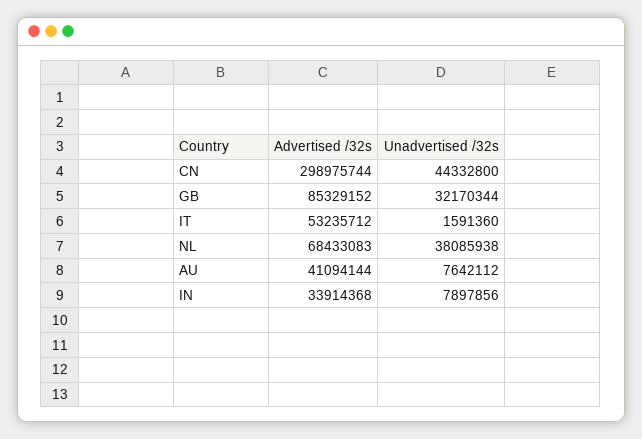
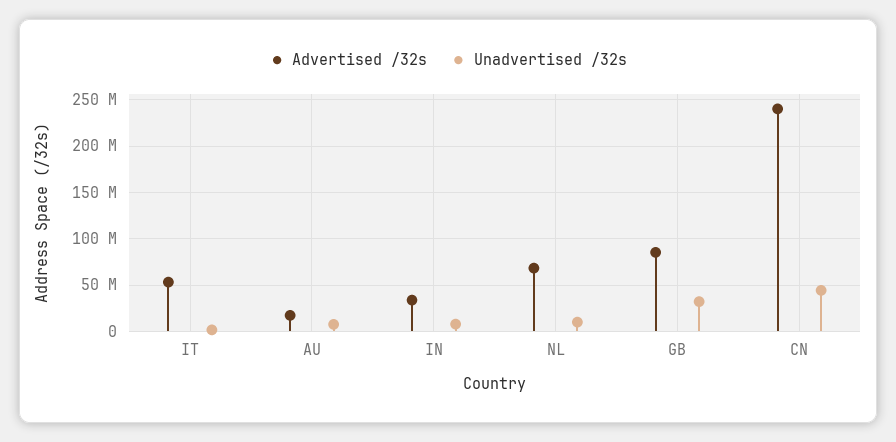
Advertised /32s, CN: 298975744 -> 240000000
Unadvertised /32s, NL: 38085938 -> 10000000
Advertised /32s, AU: 41094144 -> 20000000

